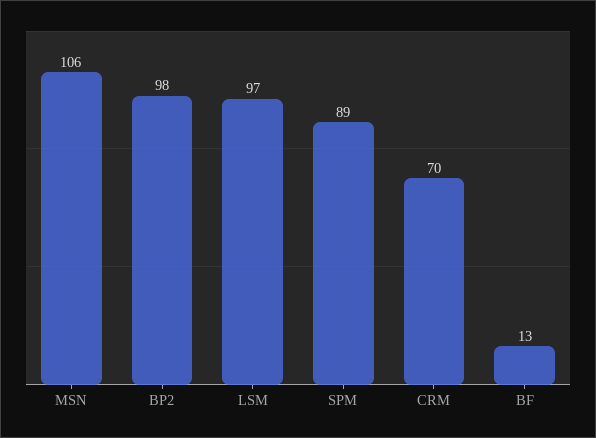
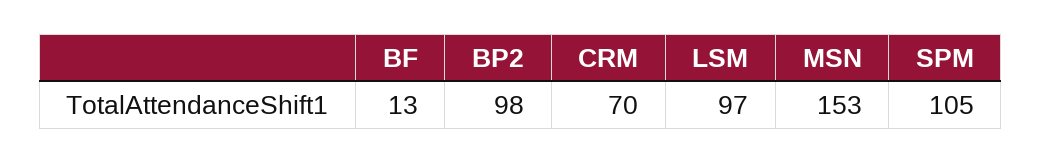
MSN: 106 -> 153
SPM: 89 -> 105

